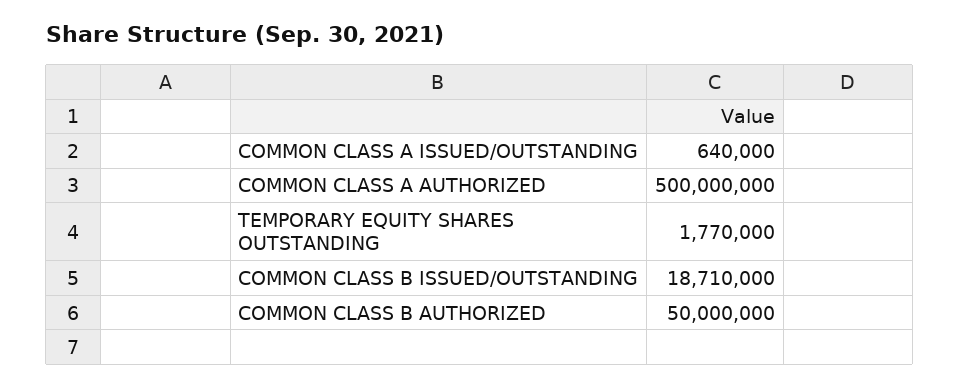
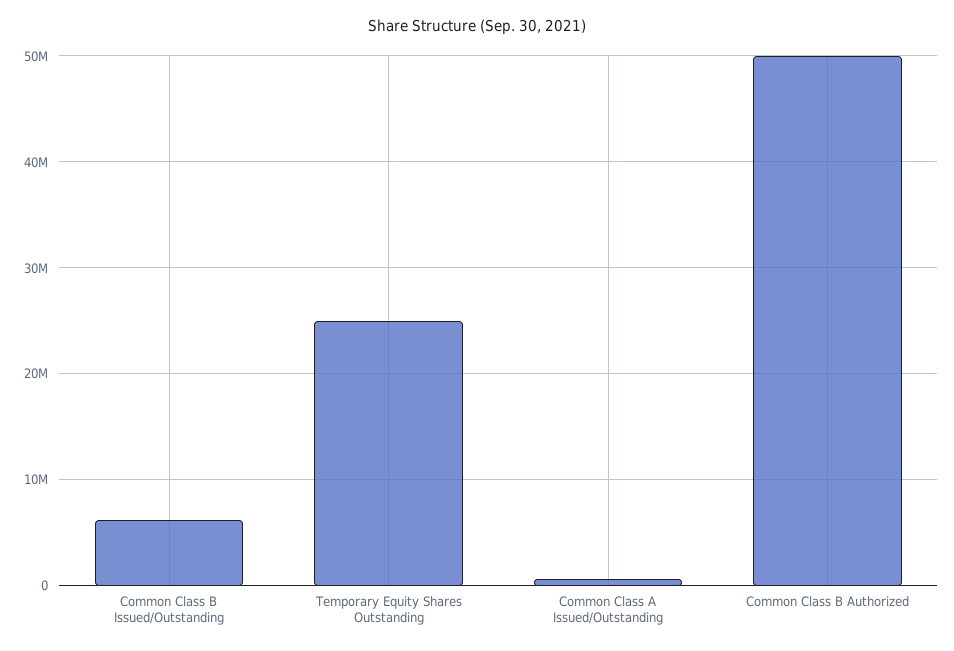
COMMON CLASS A AUTHORIZED: 500000000 -> none
TEMPORARY EQUITY SHARES OUTSTANDING: 1770000 -> 25000000
COMMON CLASS B ISSUED/OUTSTANDING: 18710000 -> 6000000

